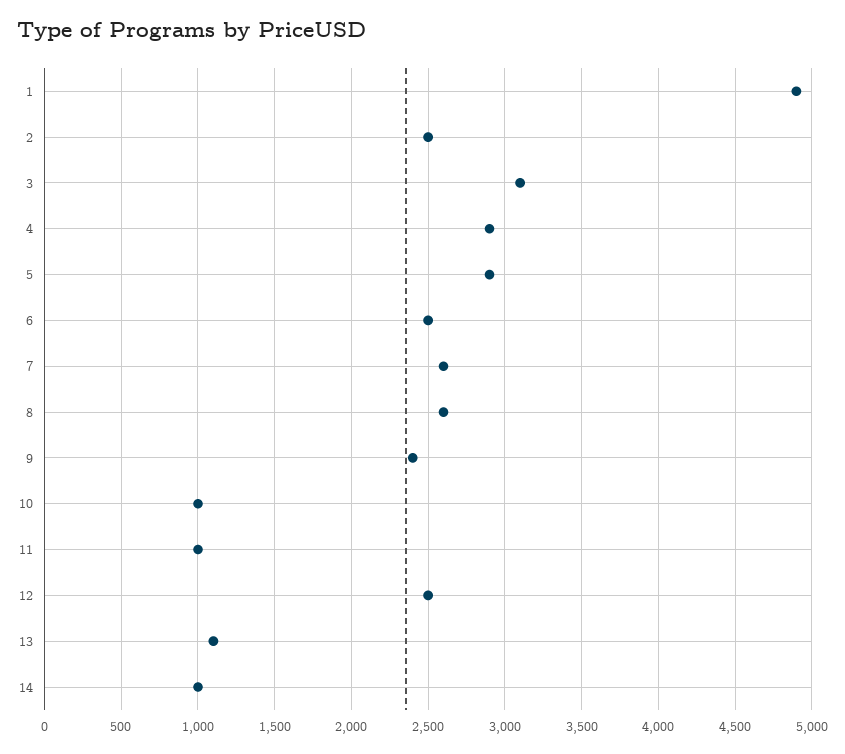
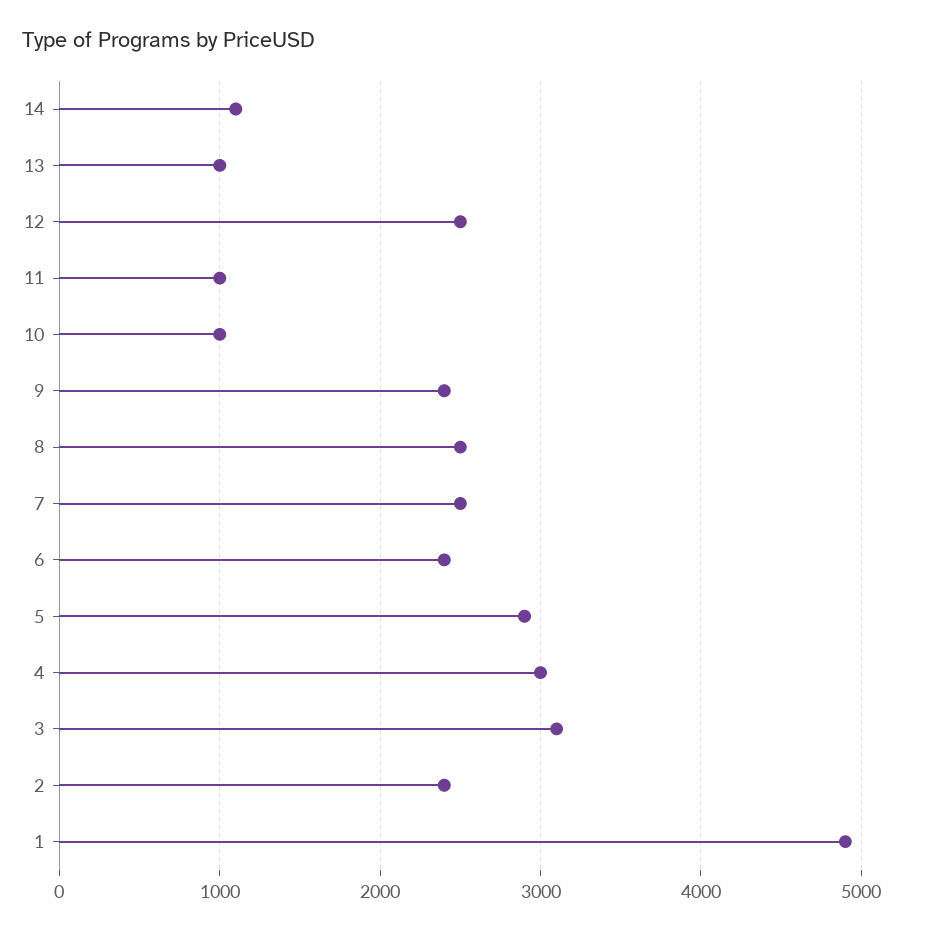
2: 2500 -> 2400
4: 2900 -> 3000
6: 2500 -> 2400
7: 2600 -> 2500
8: 2600 -> 2500
13: 1100 -> 1000
14: 1000 -> 1100

